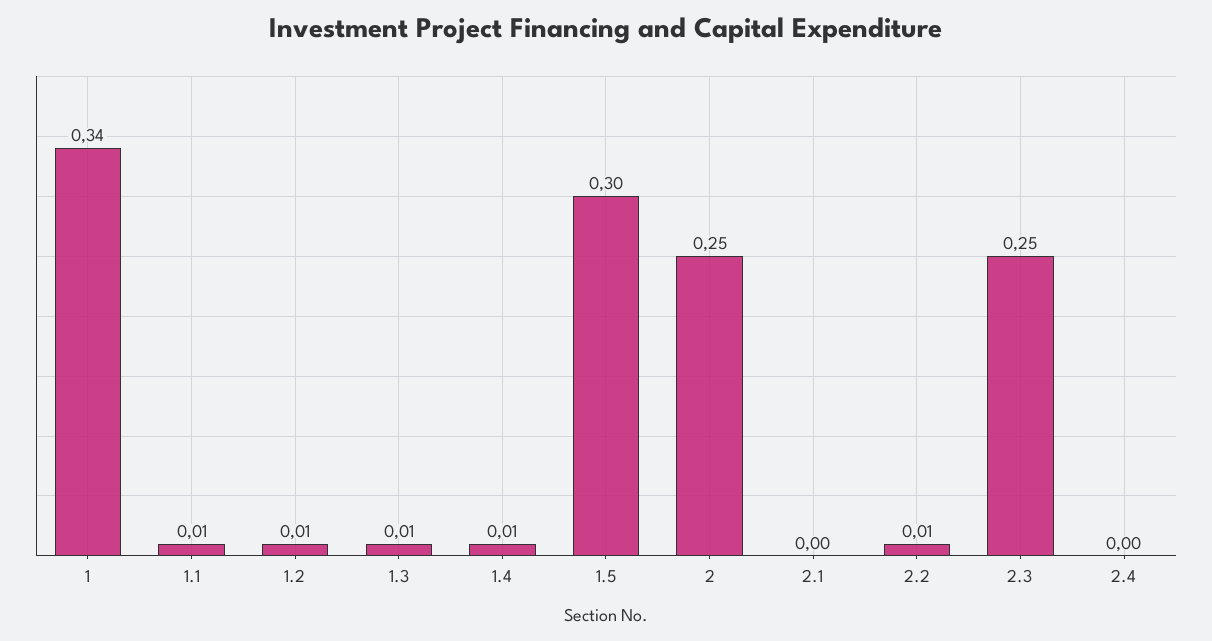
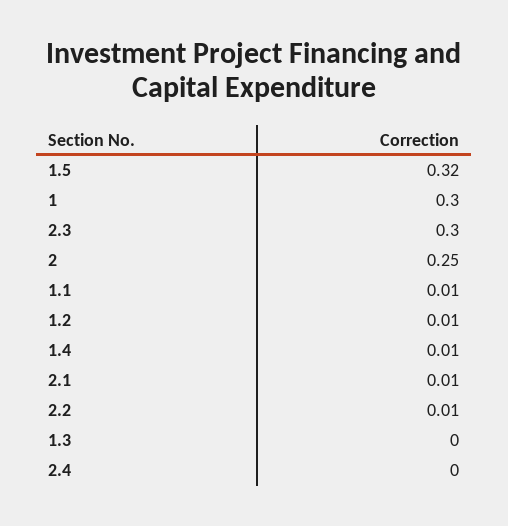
1: 0.34 -> 0.3
1.3: 0.01 -> 0
1.5: 0.3 -> 0.32
2.1: 0 -> 0.01
2.3: 0.25 -> 0.3

